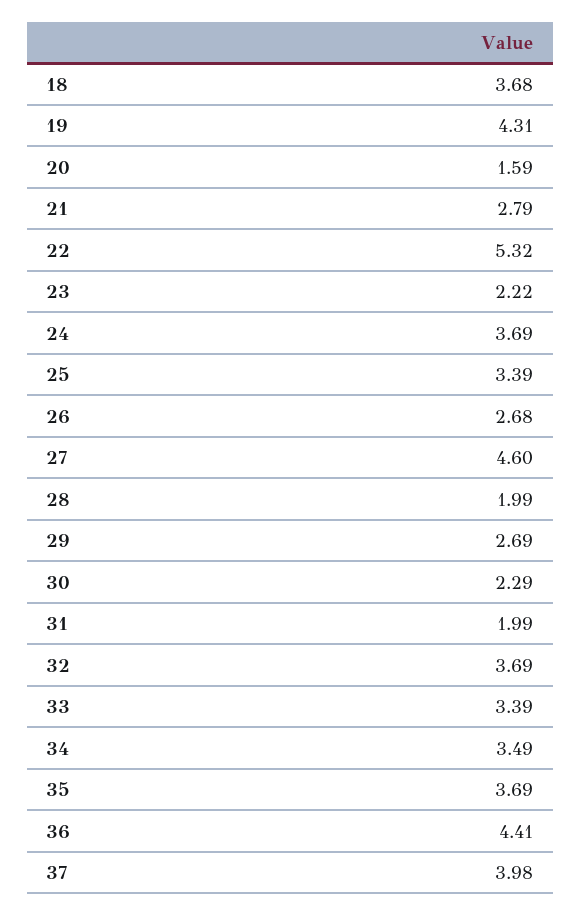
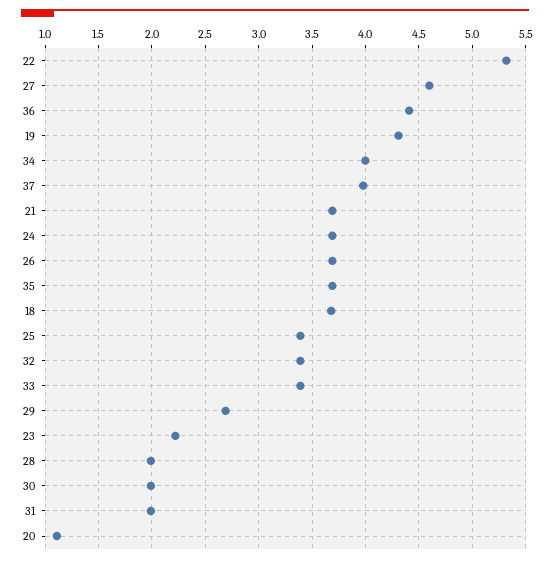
20: 1.59 -> 1.1
21: 2.79 -> 3.7
26: 2.68 -> 3.7
30: 2.29 -> 2
32: 3.69 -> 3.4
34: 3.49 -> 4

